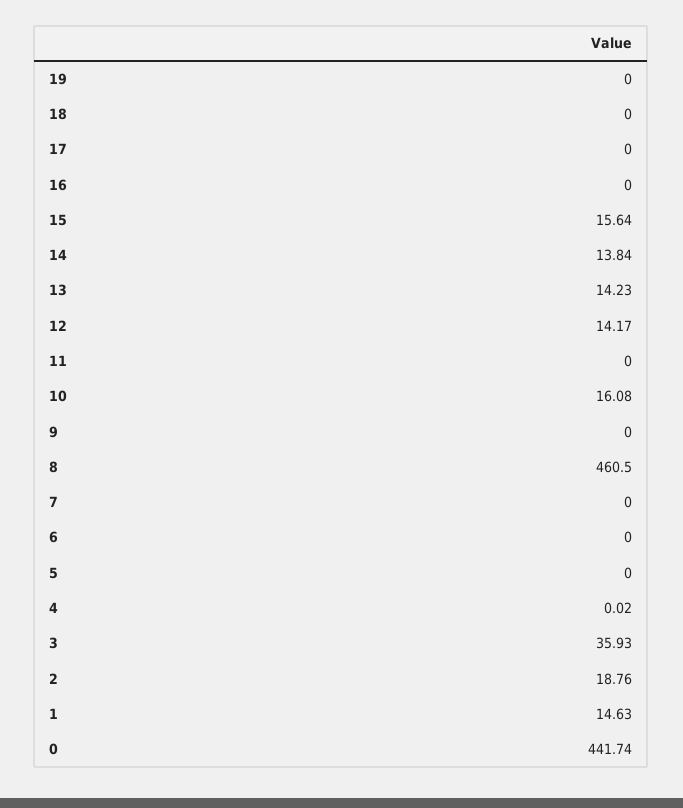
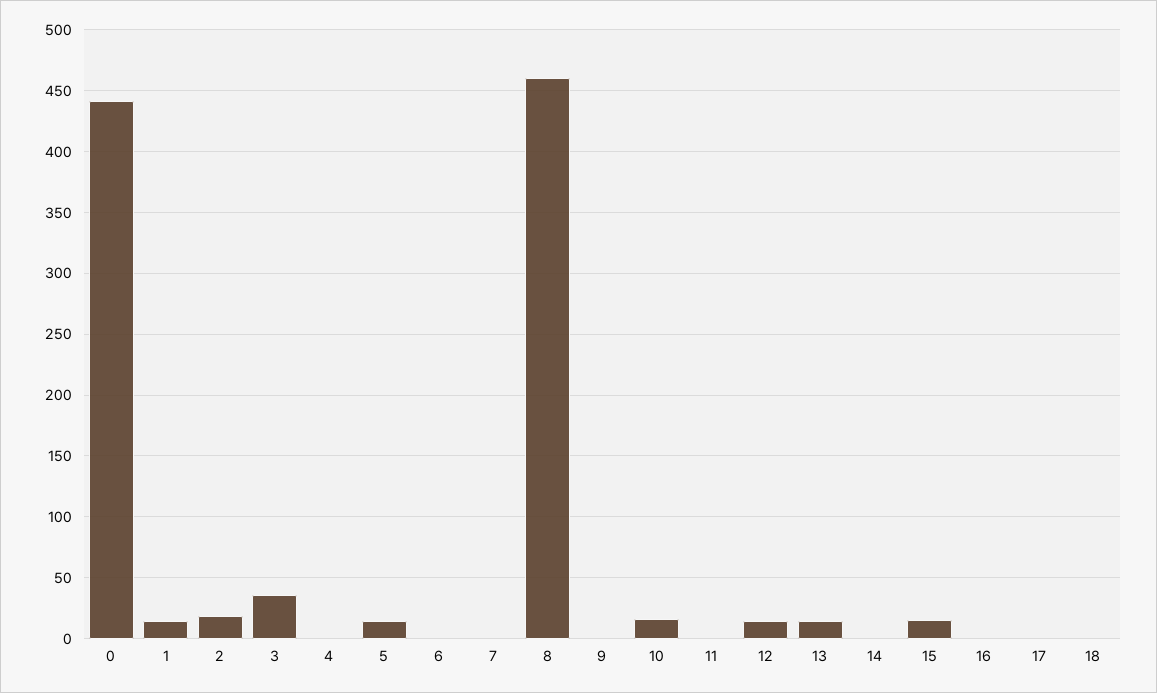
19: 0 -> none
14: 13.84 -> 0
5: 0 -> 15

